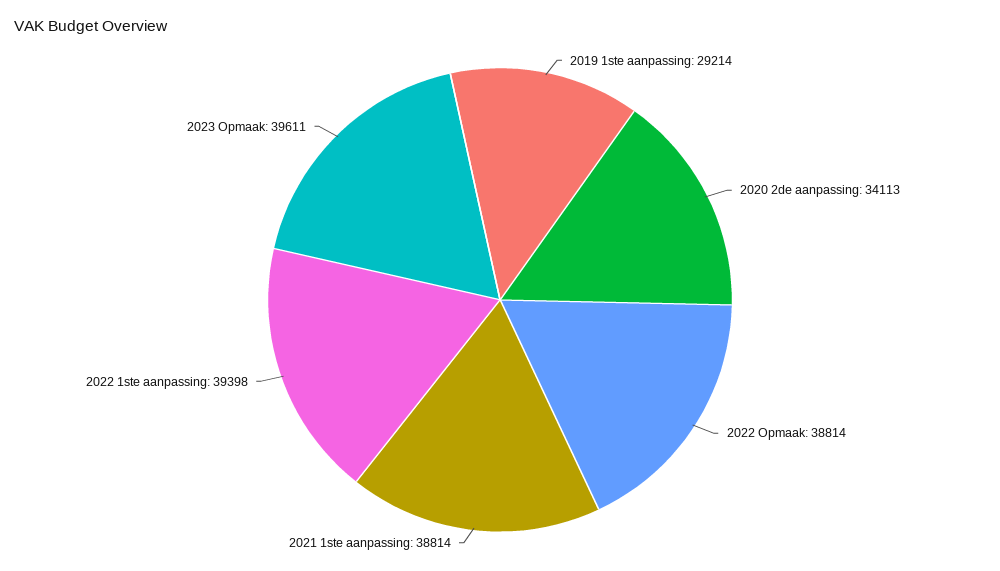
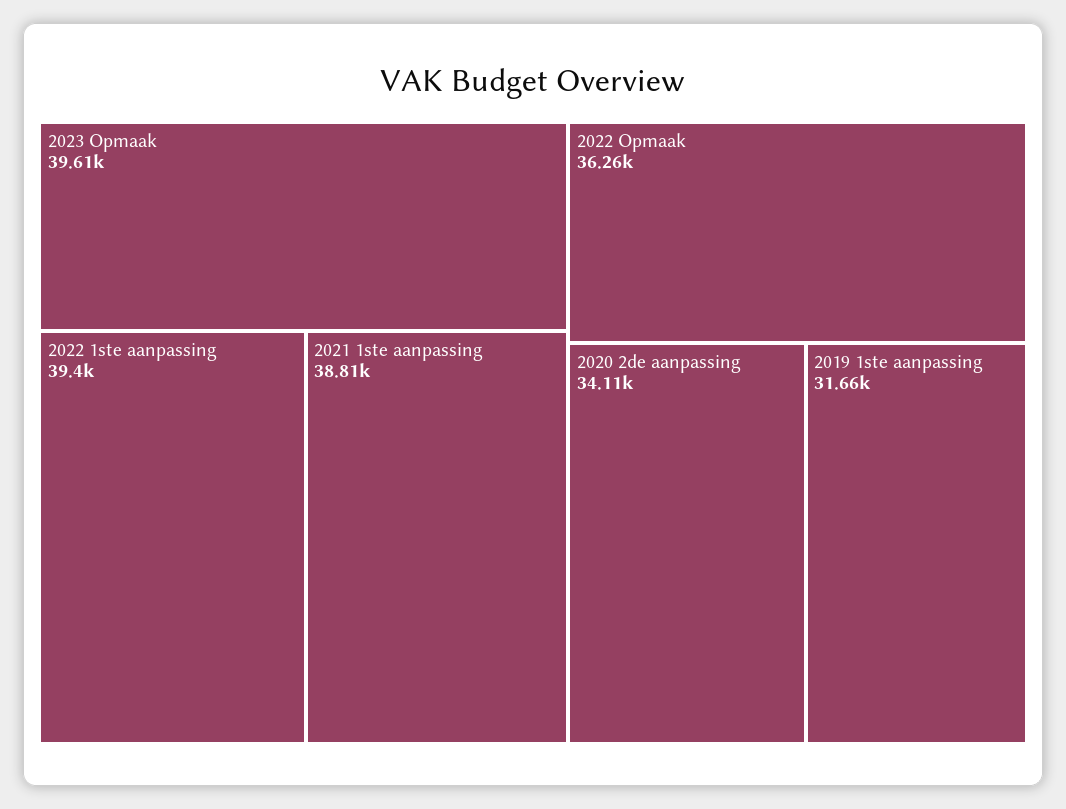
2019 1ste aanpassing: 29214 -> 31660
2022 Opmaak: 38814 -> 36260

